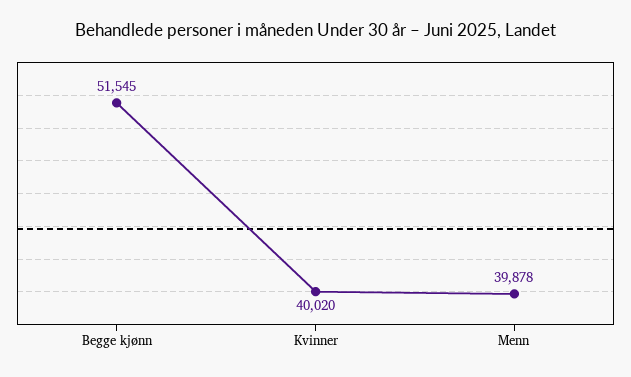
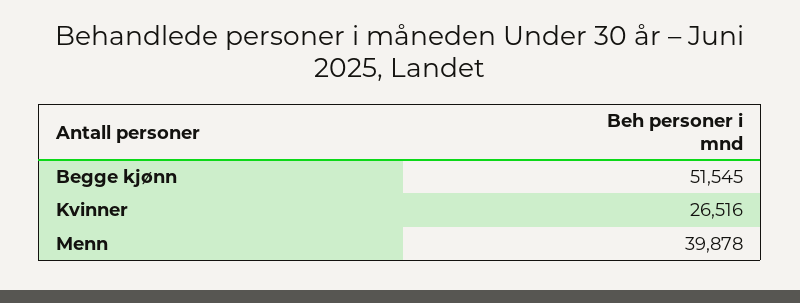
Kvinner: 40020 -> 26516

